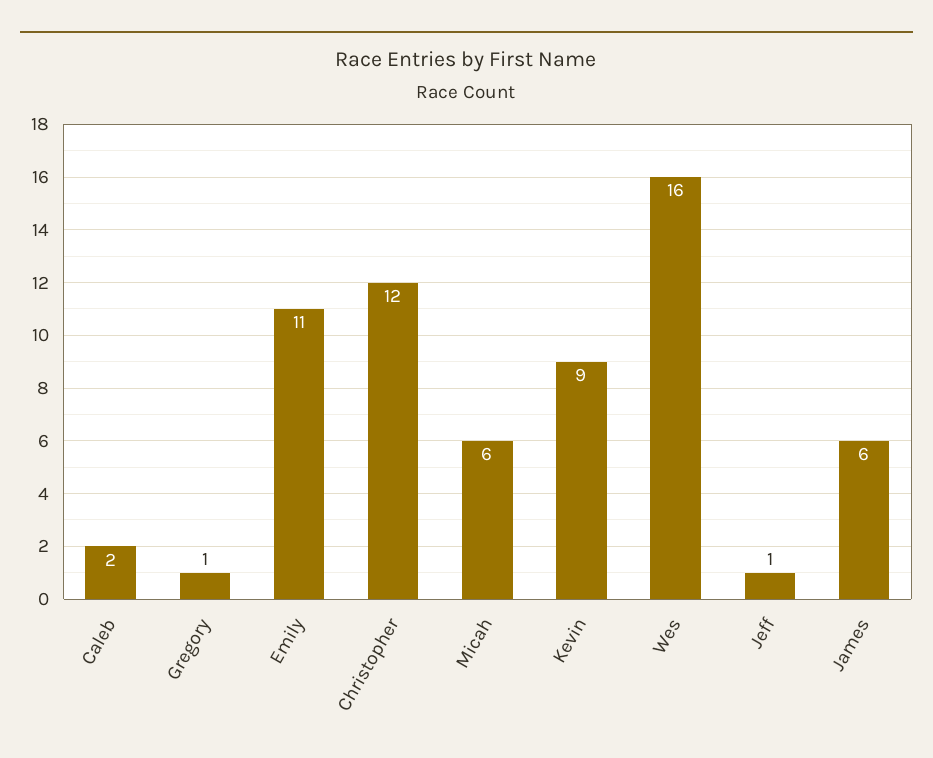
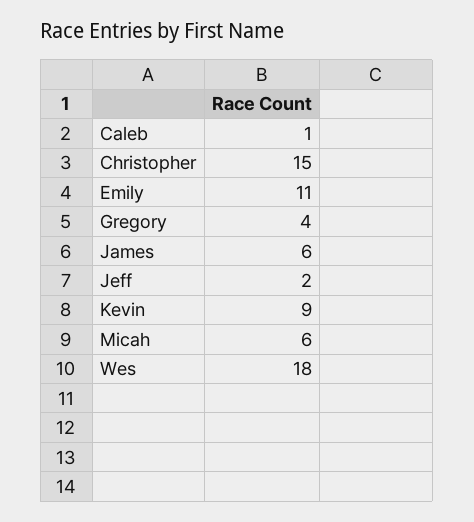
Caleb: 2 -> 1
Gregory: 1 -> 4
Christopher: 12 -> 15
Wes: 16 -> 18
Jeff: 1 -> 2

